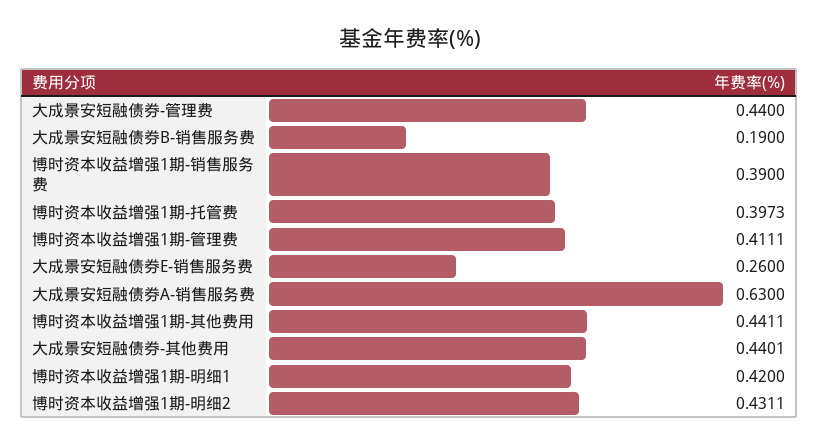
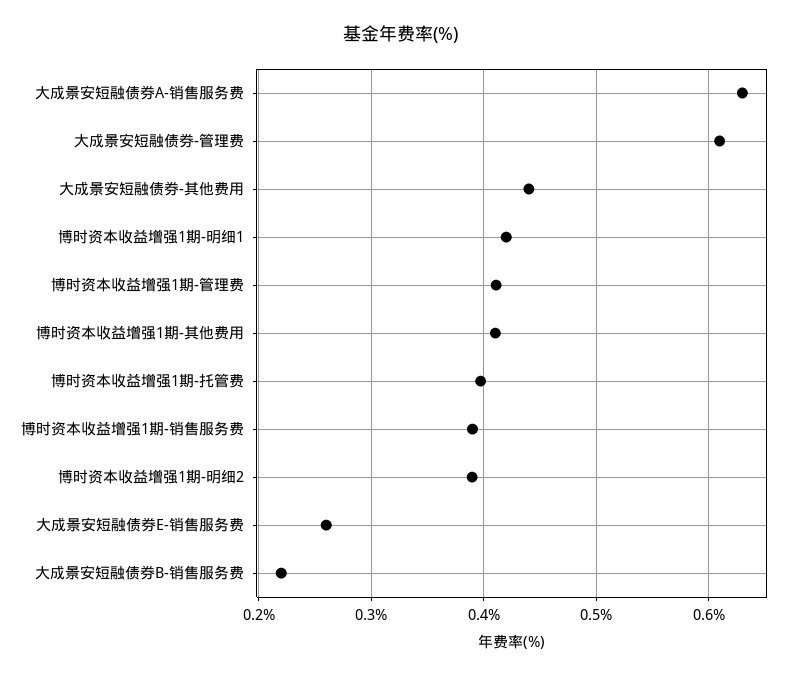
大成景安短融债券-管理费: 0.44 -> 0.61
大成景安短融债券B-销售服务费: 0.19 -> 0.22
博时资本收益增强1期-其他费用: 0.4411 -> 0.41
博时资本收益增强1期-明细2: 0.4311 -> 0.39

